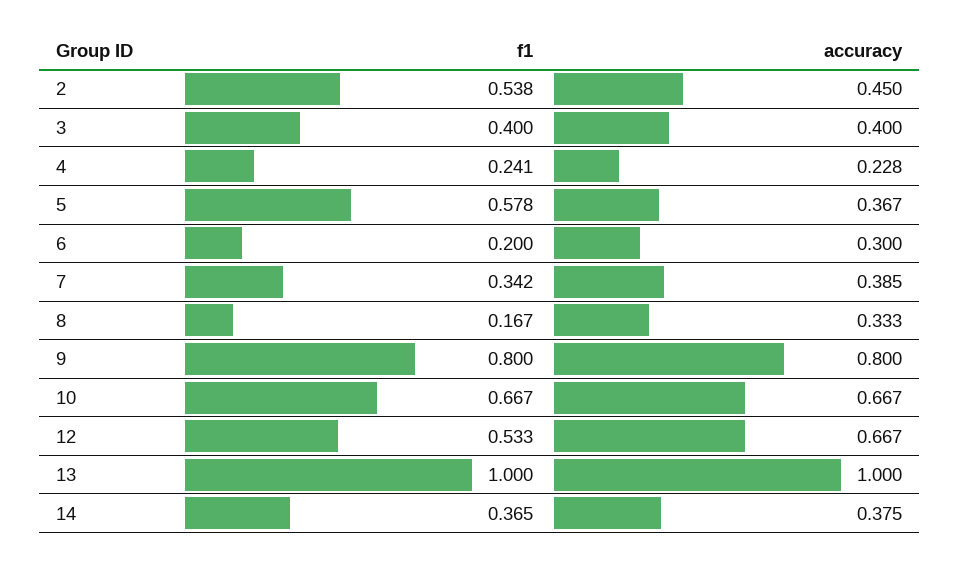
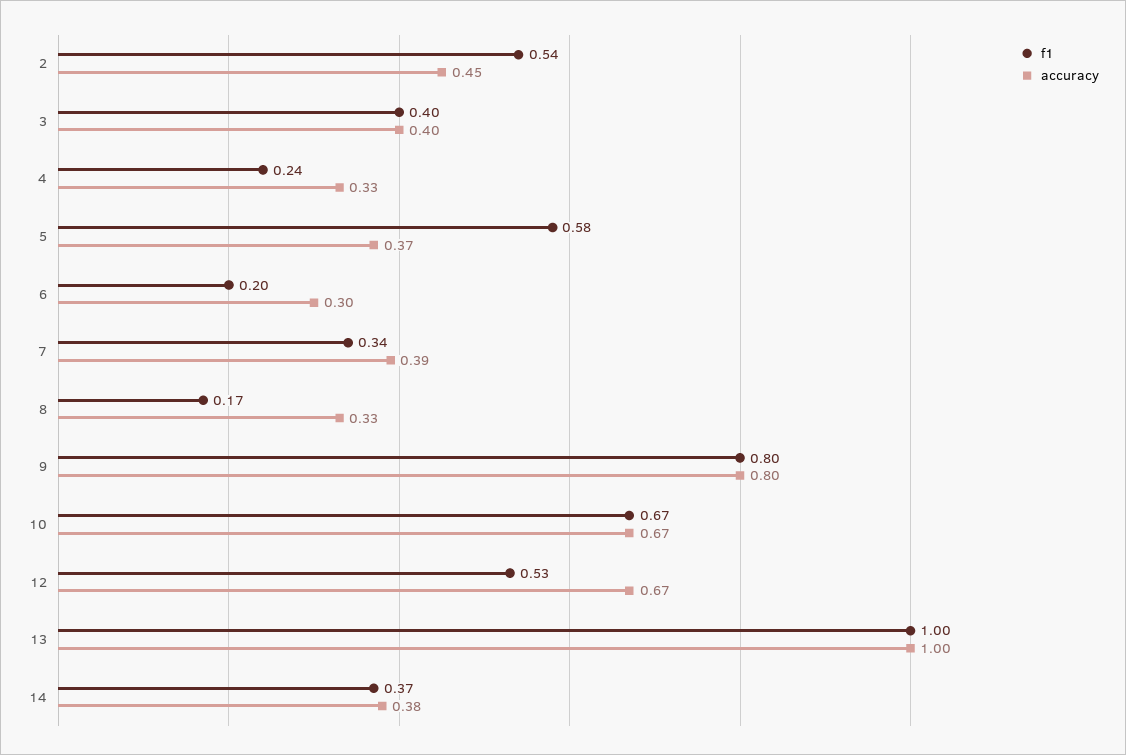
accuracy, 4: 0.228 -> 0.33

